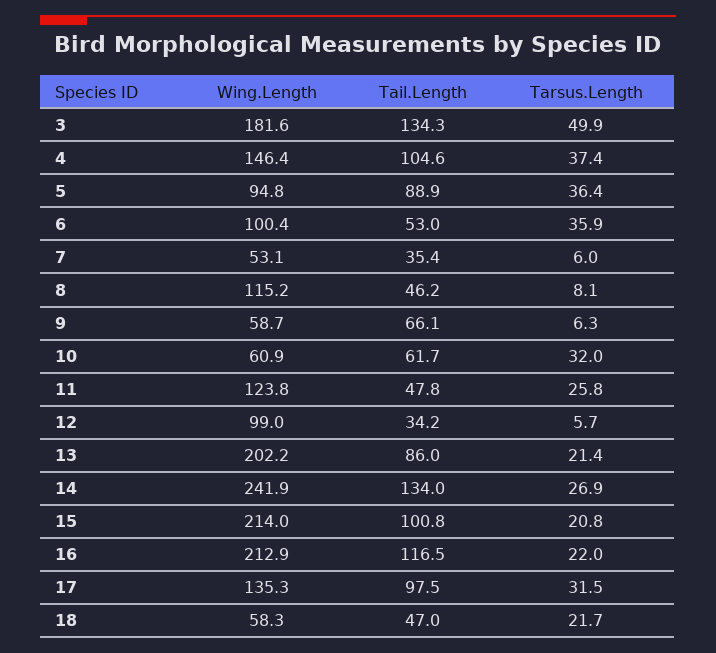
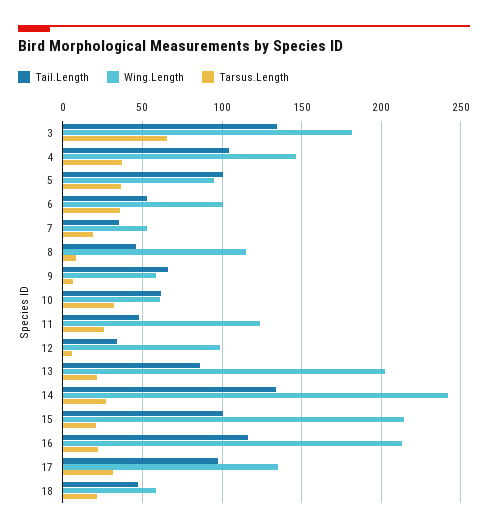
Tarsus.Length, 3: 49.9 -> 65
Tail.Length, 5: 88.9 -> 100
Tarsus.Length, 7: 6 -> 20

